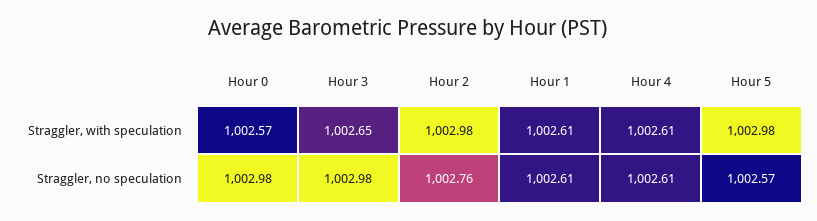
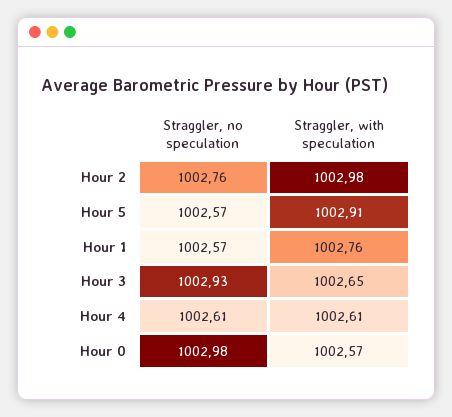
Hour 1, Straggler, with speculation: 1002.61 -> 1002.76
Hour 5, Straggler, with speculation: 1002.98 -> 1002.91
Hour 3, Straggler, no speculation: 1002.98 -> 1002.93
Hour 1, Straggler, no speculation: 1002.61 -> 1002.57

